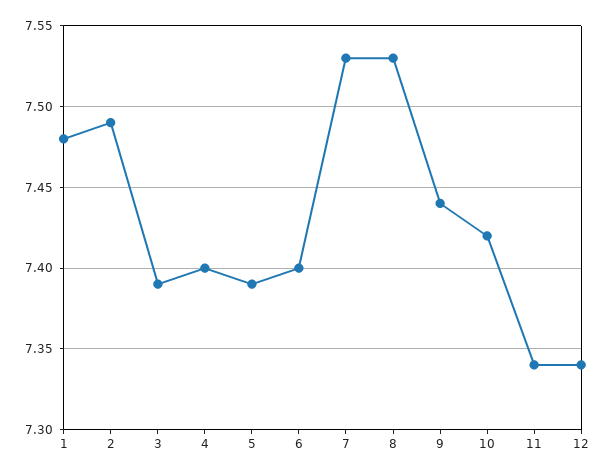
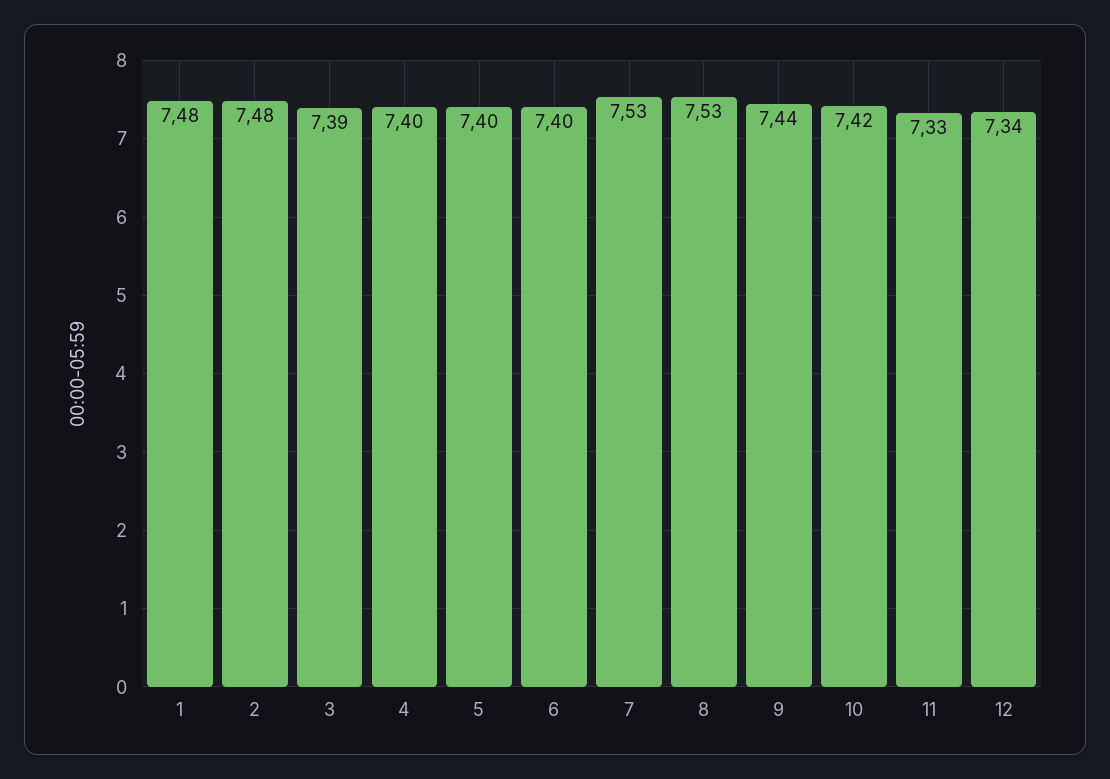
2: 7.49 -> 7.48
5: 7.39 -> 7.4
11: 7.34 -> 7.33

